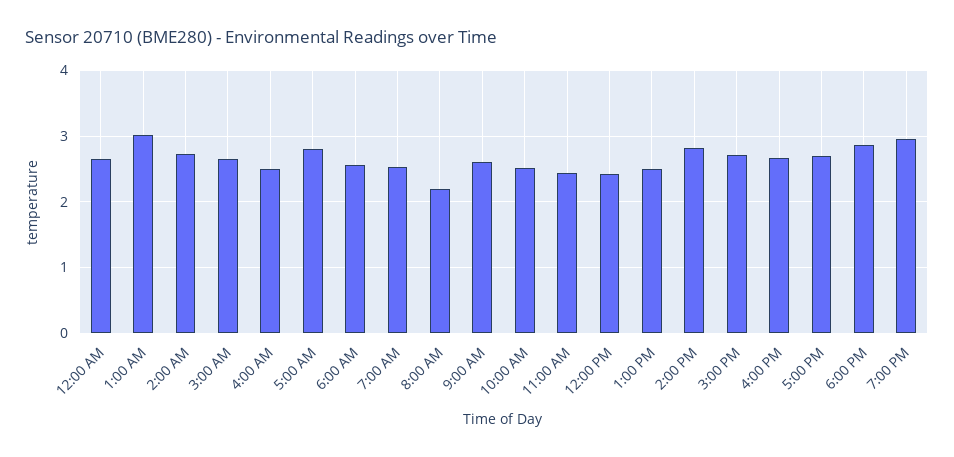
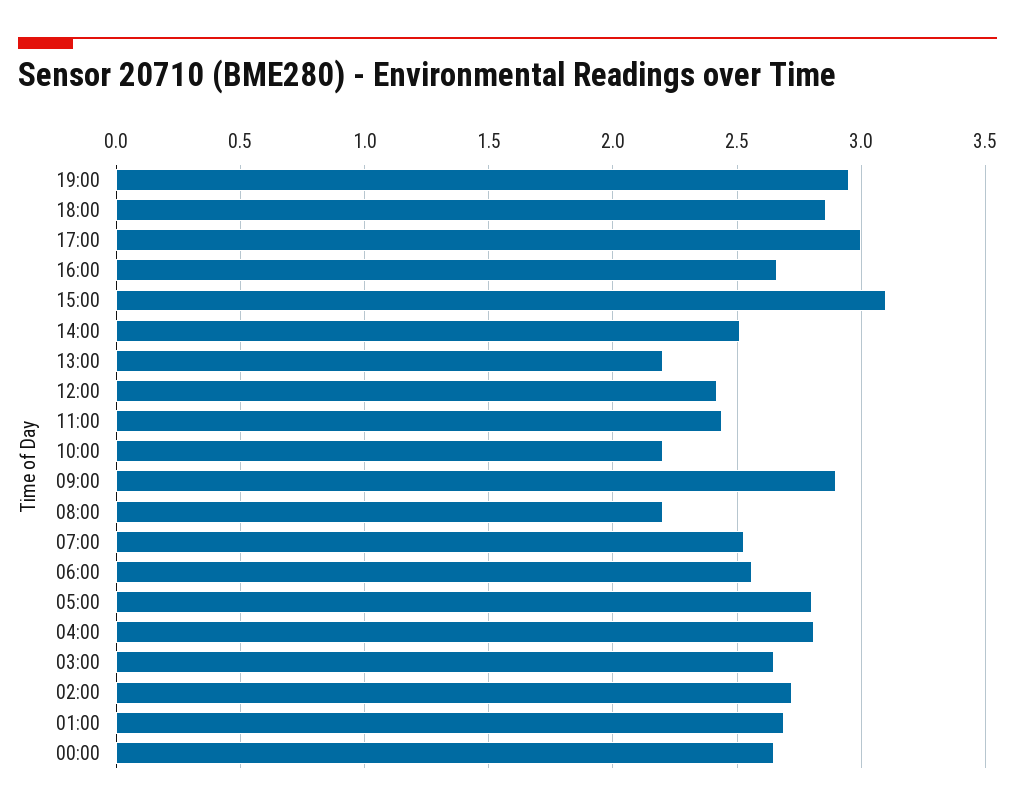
1:00 AM: 3 -> 2.7
4:00 AM: 2.5 -> 2.8
9:00 AM: 2.6 -> 2.9
10:00 AM: 2.5 -> 2.2
1:00 PM: 2.5 -> 2.2
2:00 PM: 2.8 -> 2.5
3:00 PM: 2.7 -> 3.1
5:00 PM: 2.7 -> 3

